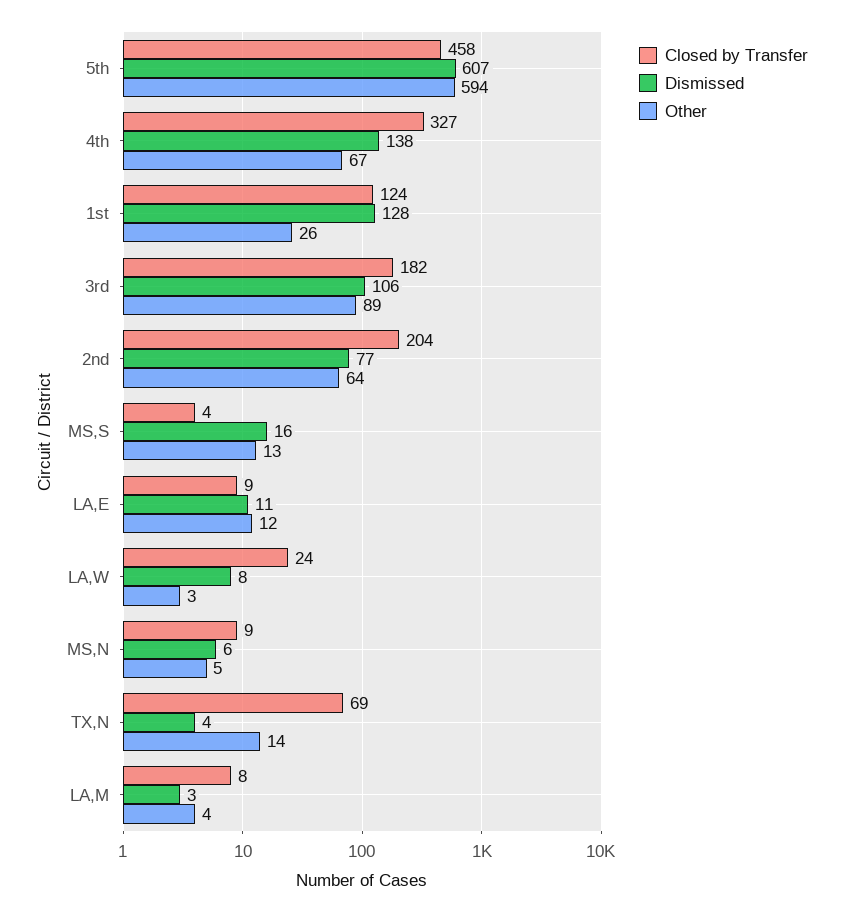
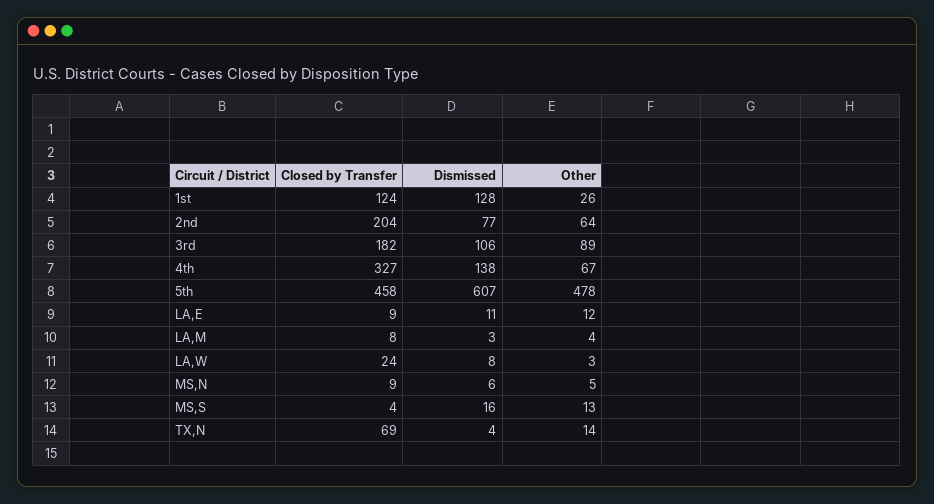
Other, 5th: 594 -> 478

